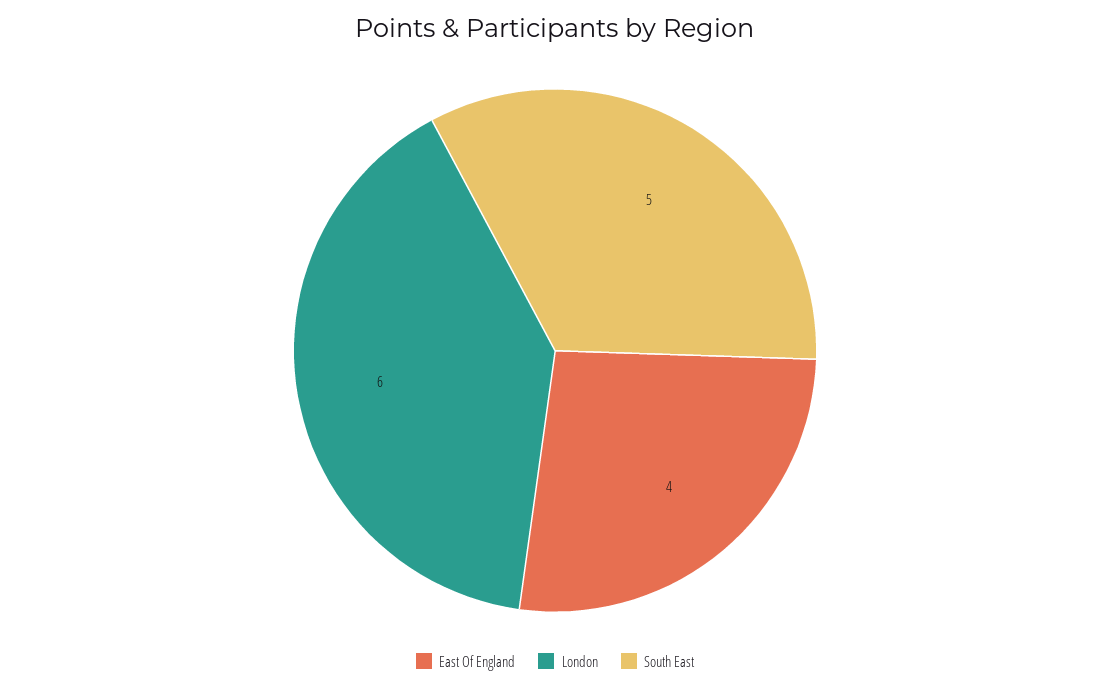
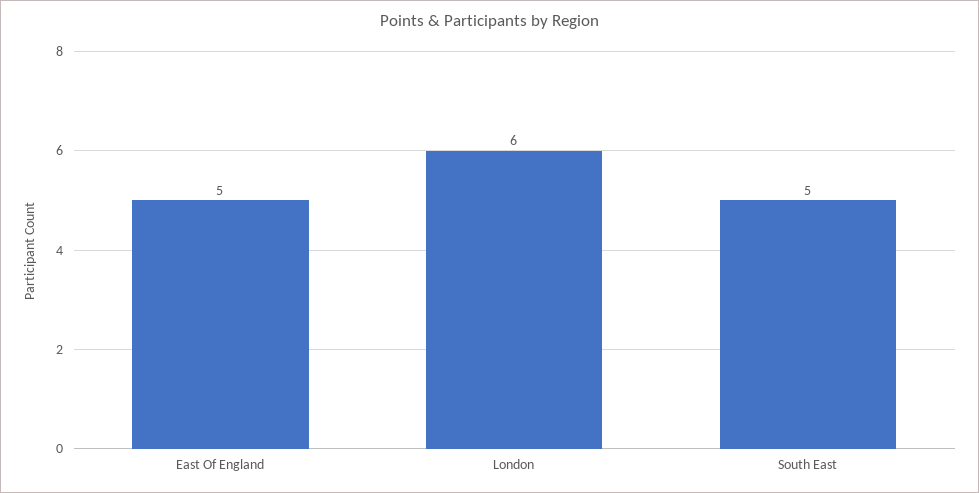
East Of England: 4 -> 5

